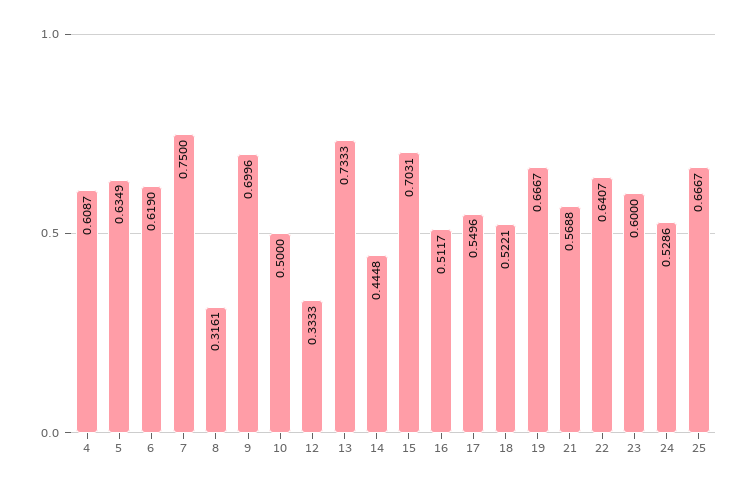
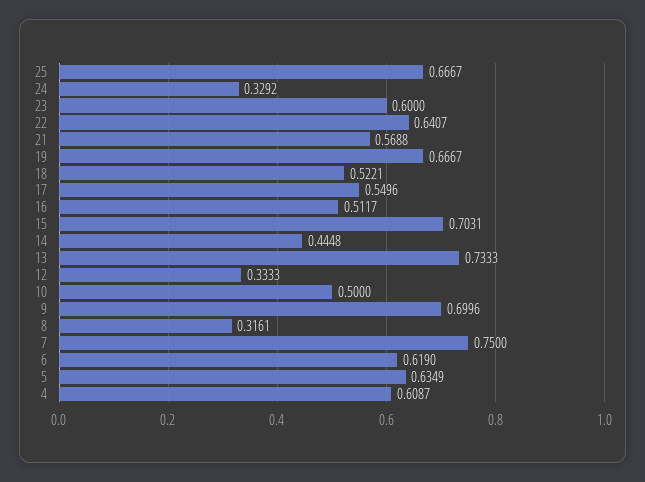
24: 0.5286 -> 0.3292

